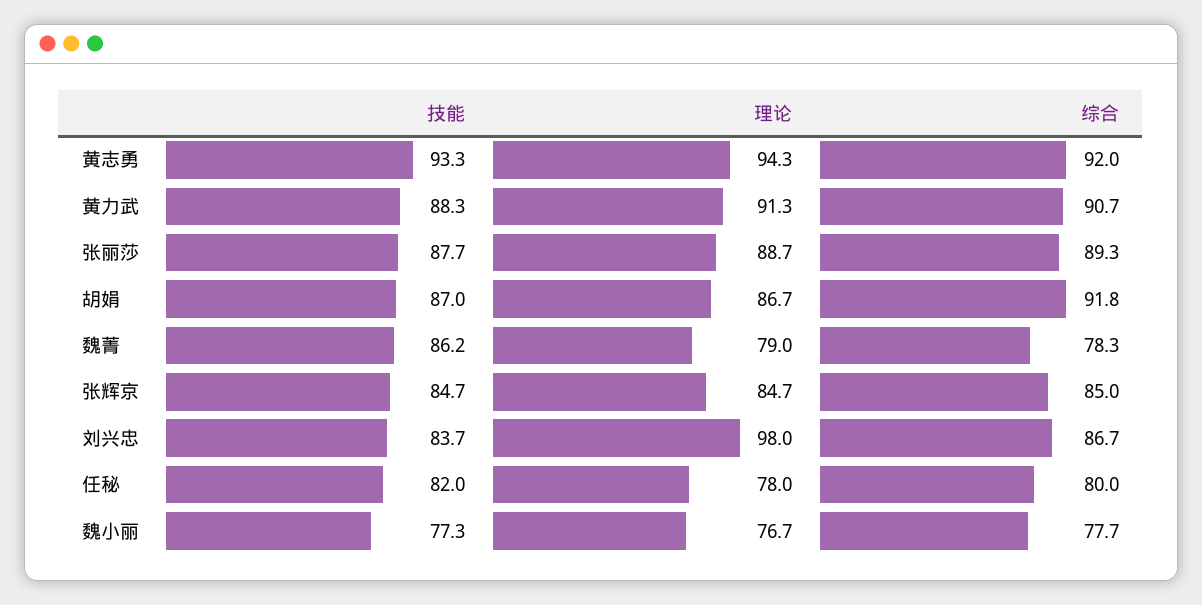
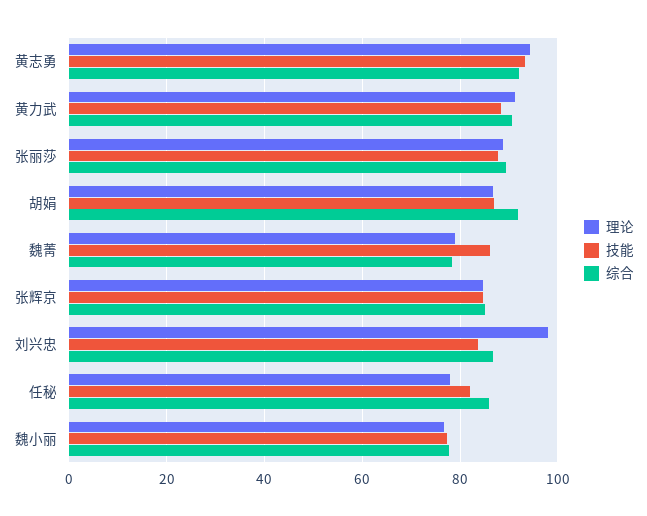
综合, 任秘: 80 -> 86

